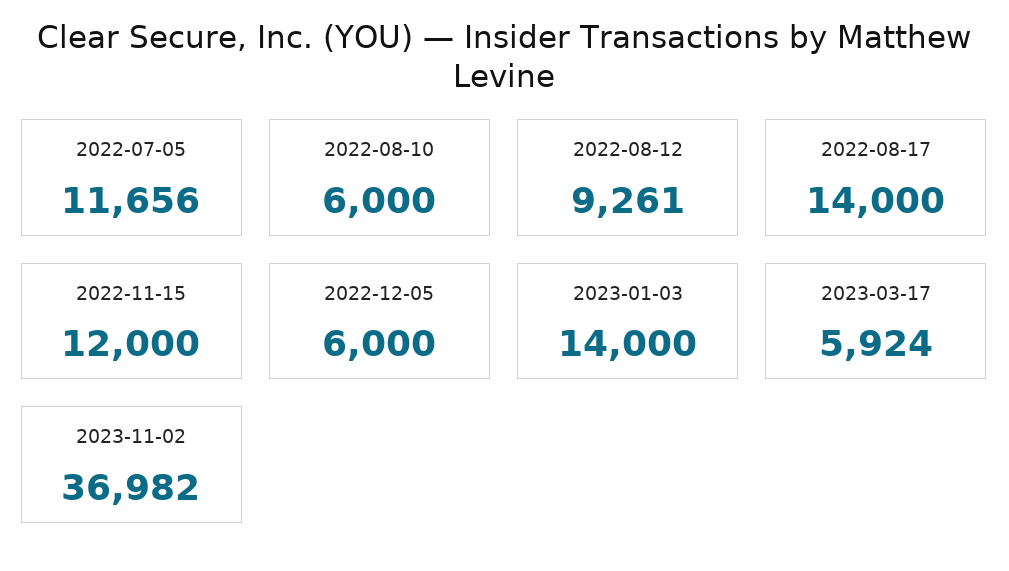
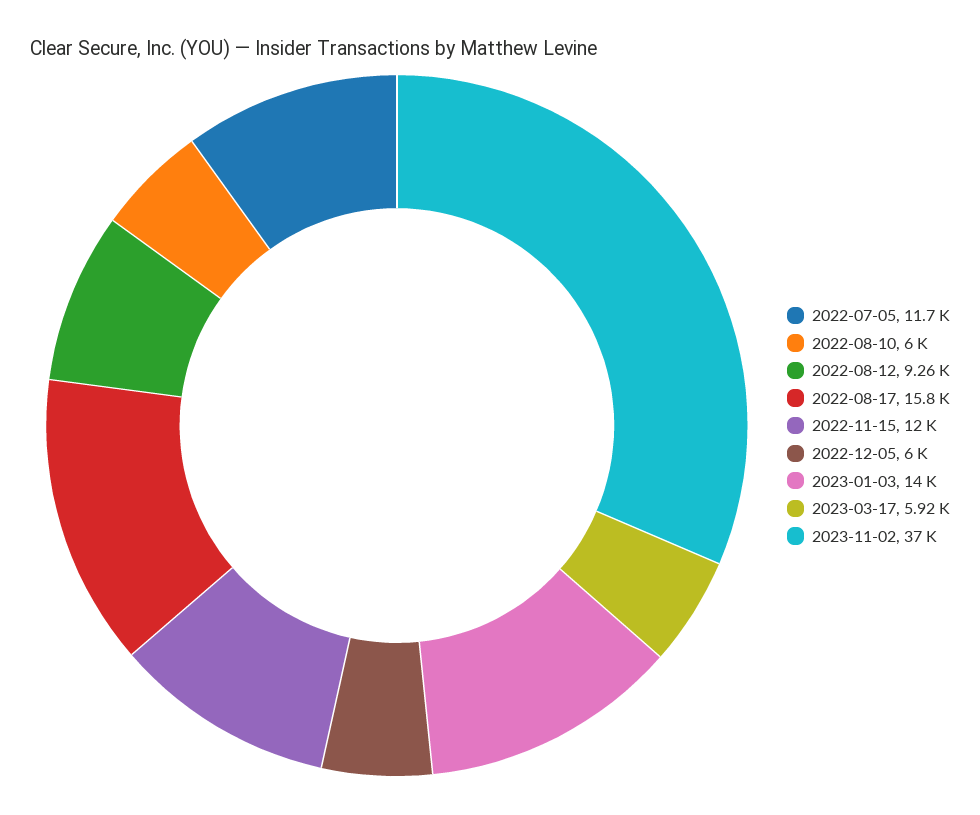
2022-08-17: 14000 -> 15800

